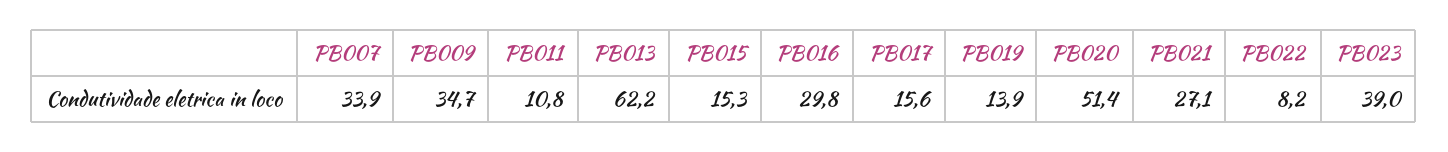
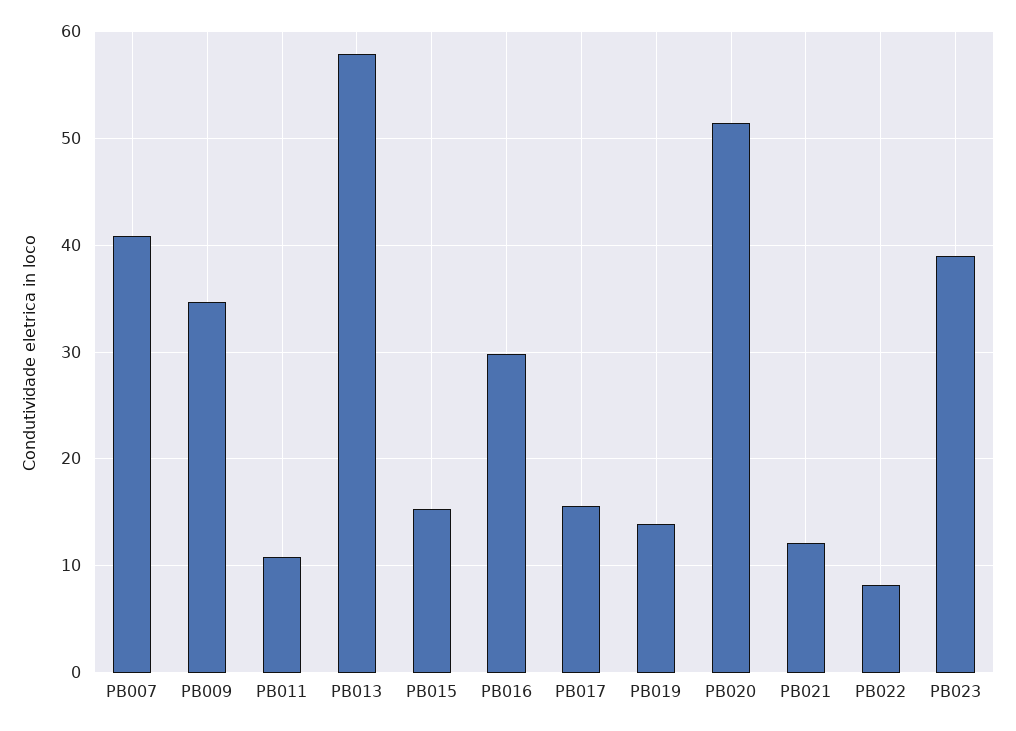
PB007: 33.9 -> 41
PB013: 62.2 -> 58
PB021: 27.1 -> 12

